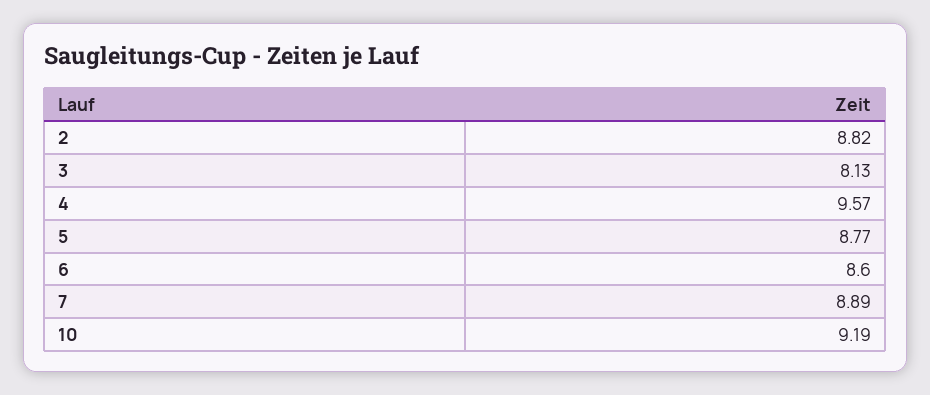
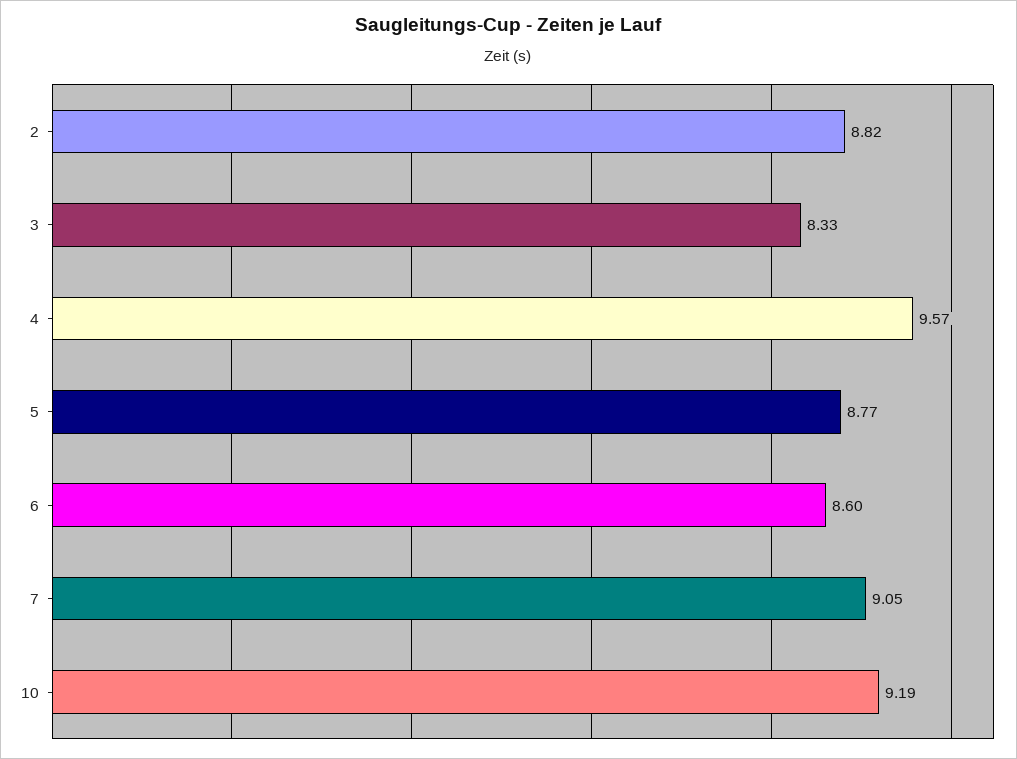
3: 8.13 -> 8.33
7: 8.89 -> 9.05

